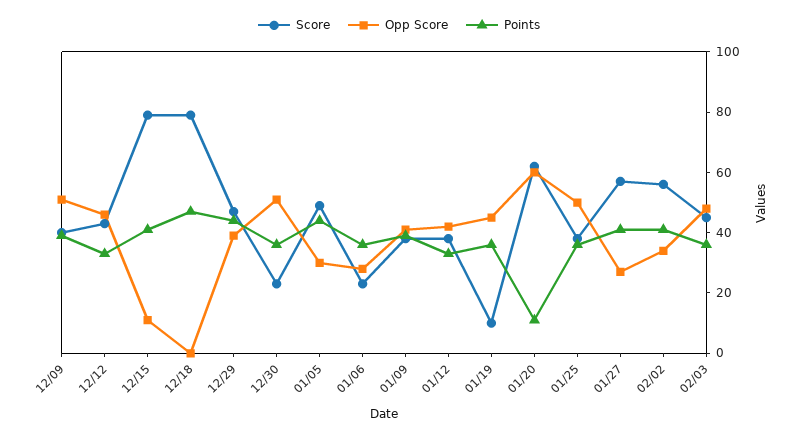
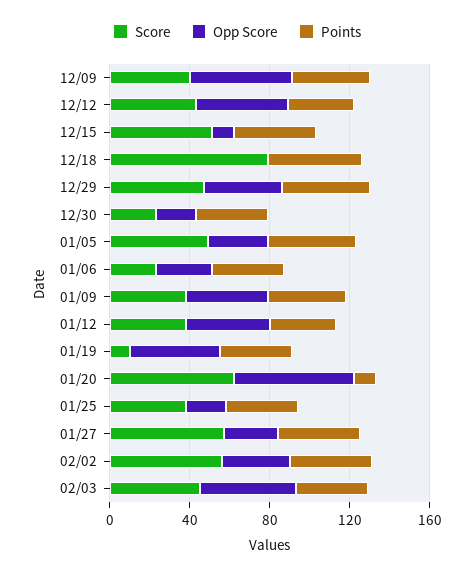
Score, 12/15: 80 -> 50
Opp Score, 12/30: 50 -> 20
Opp Score, 01/25: 50 -> 20

